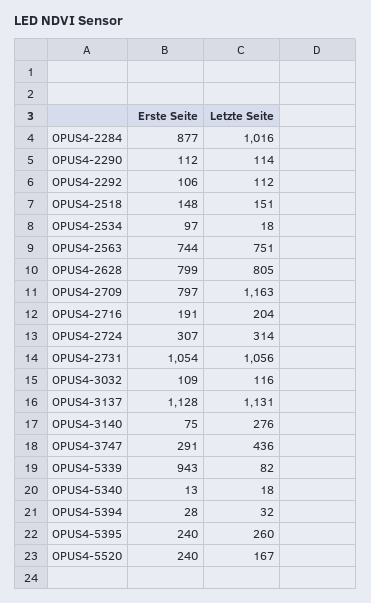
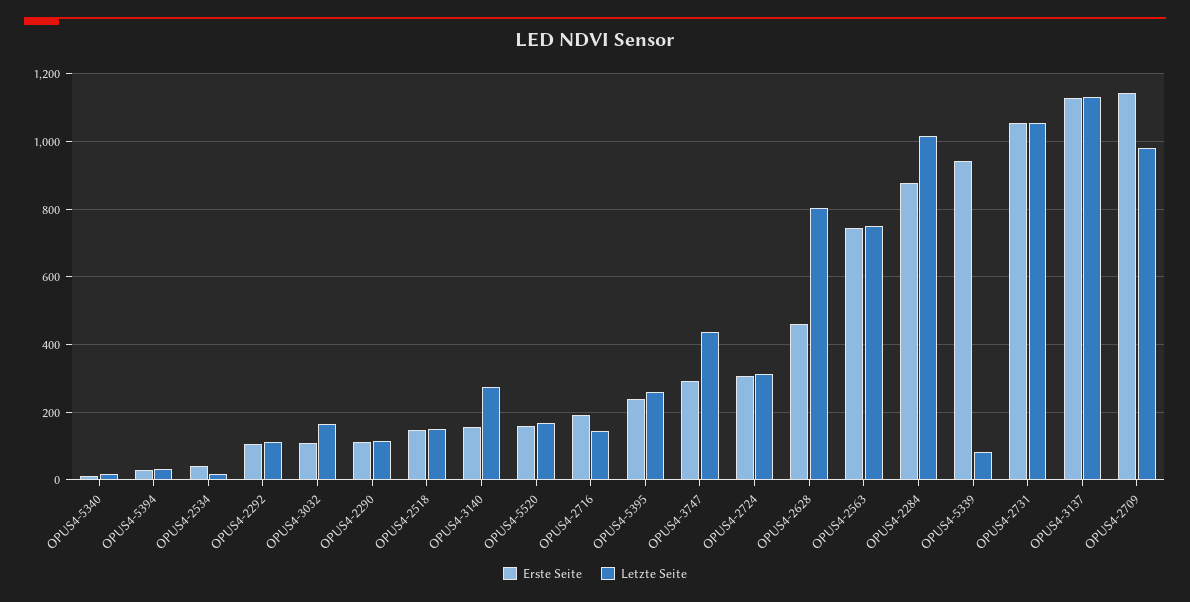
Erste Seite, OPUS4-2534: 97 -> 40
Erste Seite, OPUS4-2628: 799 -> 460
Erste Seite, OPUS4-2709: 797 -> 1140
Letzte Seite, OPUS4-2709: 1163 -> 980
Letzte Seite, OPUS4-2716: 204 -> 140
Letzte Seite, OPUS4-3032: 116 -> 160
Erste Seite, OPUS4-3140: 75 -> 160
Erste Seite, OPUS4-5520: 240 -> 160

